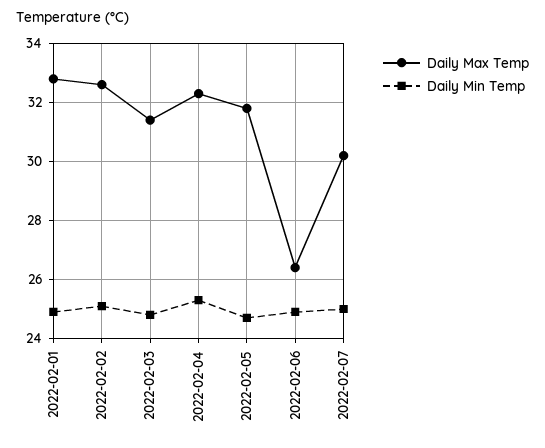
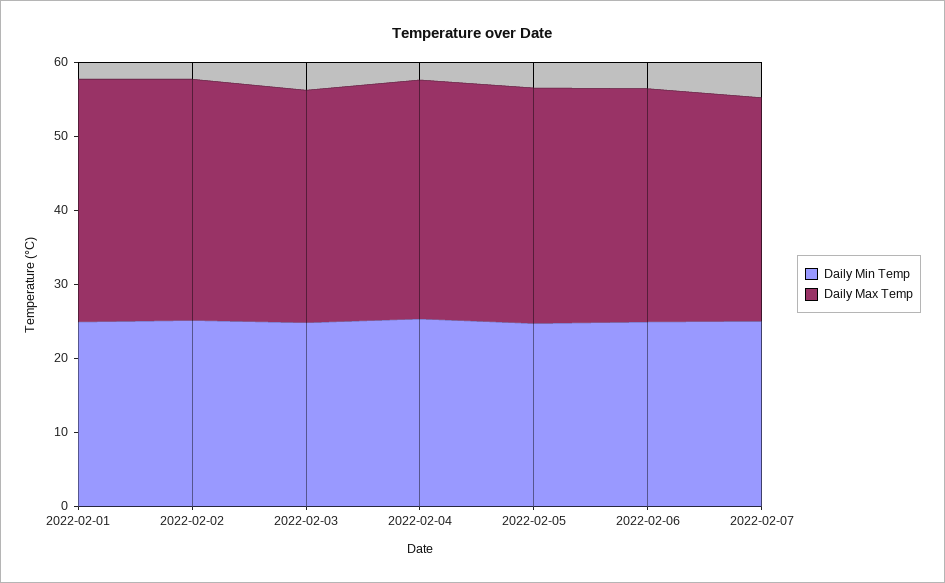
Daily Max Temp, 2022-02-06: 26.5 -> 32

